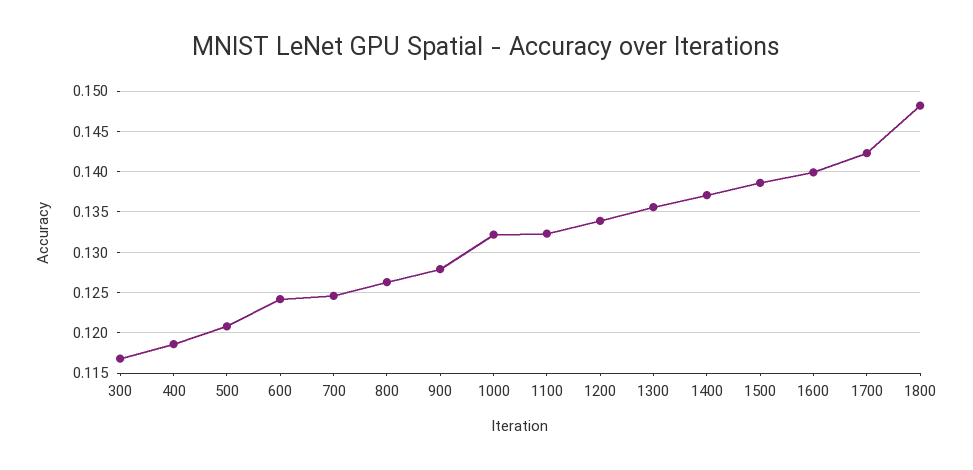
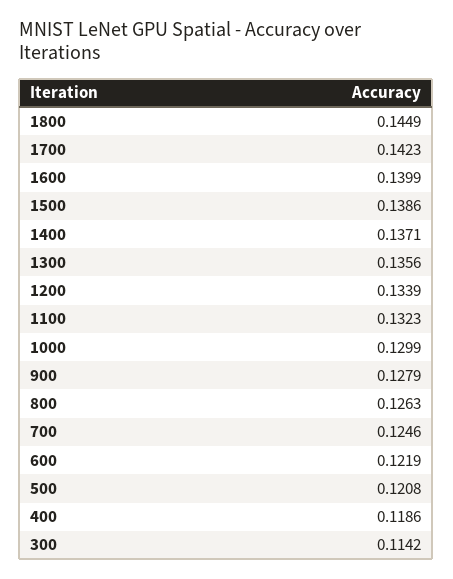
300: 0.117 -> 0.1142
600: 0.124 -> 0.1219
1000: 0.132 -> 0.1299
1800: 0.148 -> 0.1449

